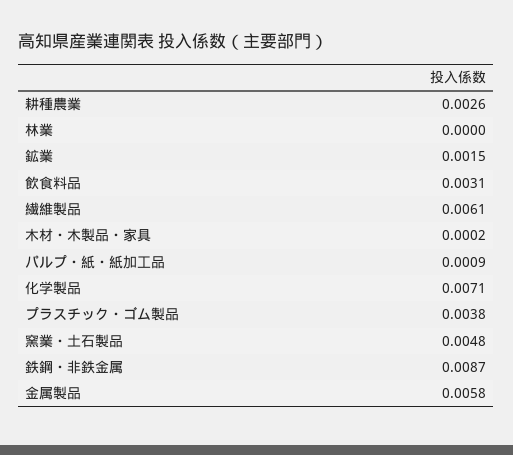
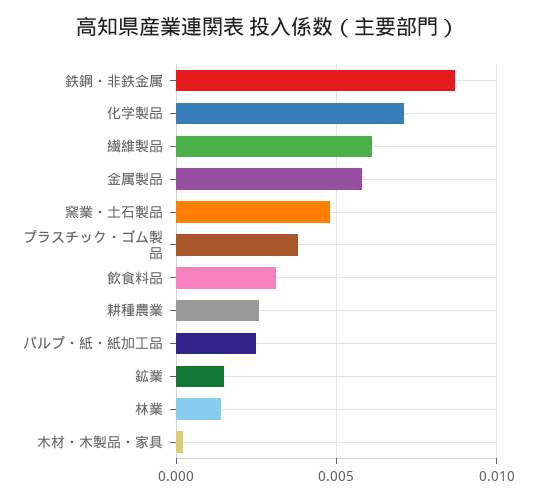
林業: 0 -> 0.0015
パルプ・紙・紙加工品: 0.0009 -> 0.0025

